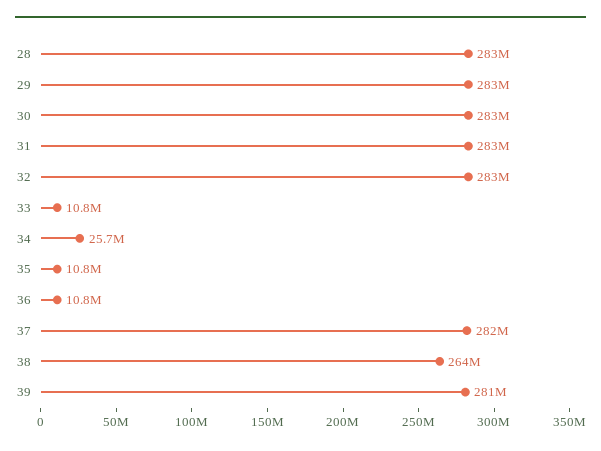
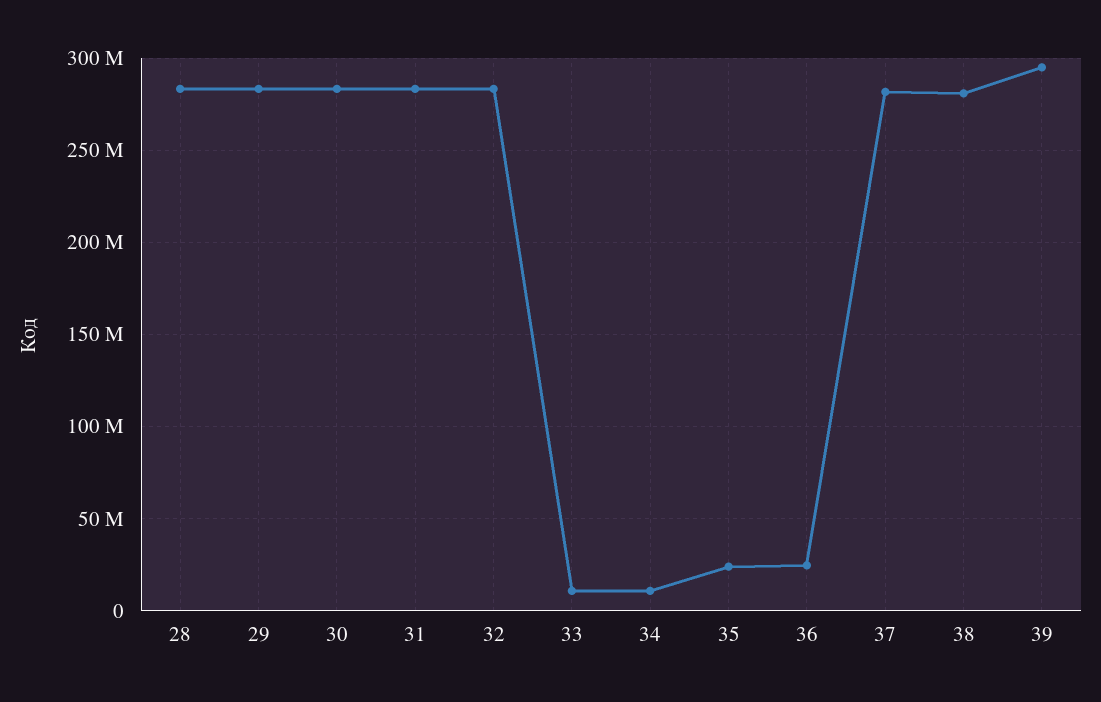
34: 25700000 -> 10000000
35: 10800000 -> 25000000
36: 10800000 -> 25000000
38: 264000000 -> 280000000
39: 281000000 -> 295000000

